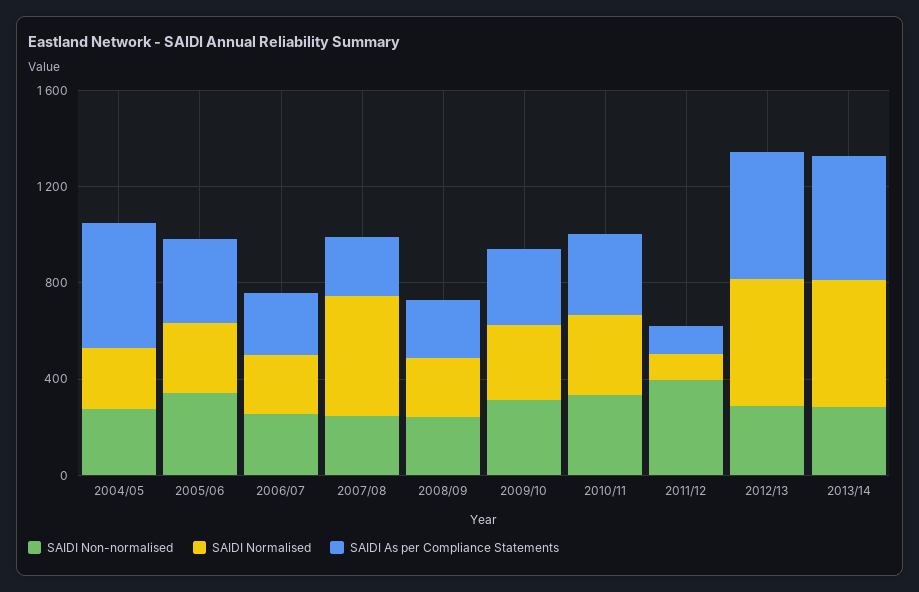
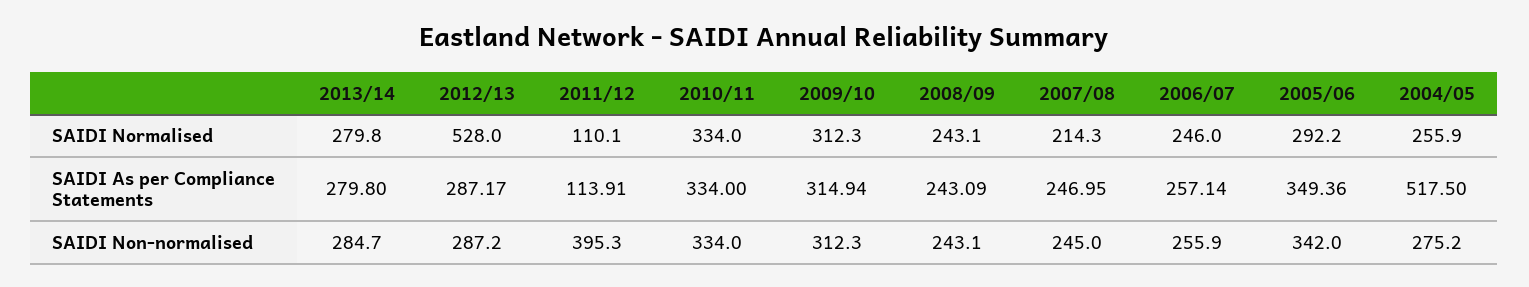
SAIDI Normalised, 2007/08: 500 -> 214.3
SAIDI As per Compliance Statements, 2012/13: 500 -> 287.17
SAIDI Normalised, 2013/14: 500 -> 279.8
SAIDI As per Compliance Statements, 2013/14: 500 -> 279.8

